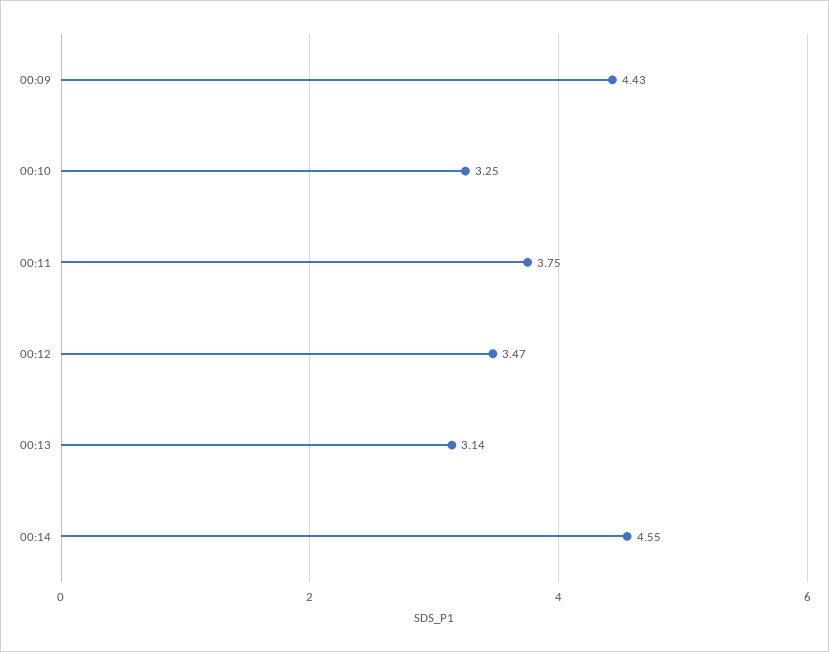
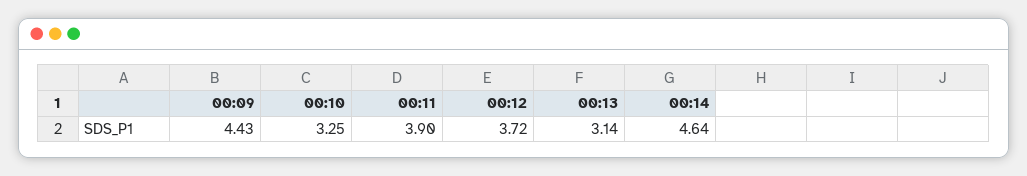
00:11: 3.75 -> 3.9
00:12: 3.47 -> 3.72
00:14: 4.55 -> 4.64

